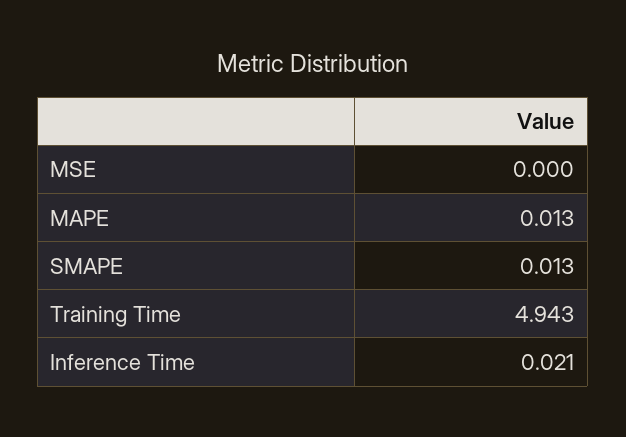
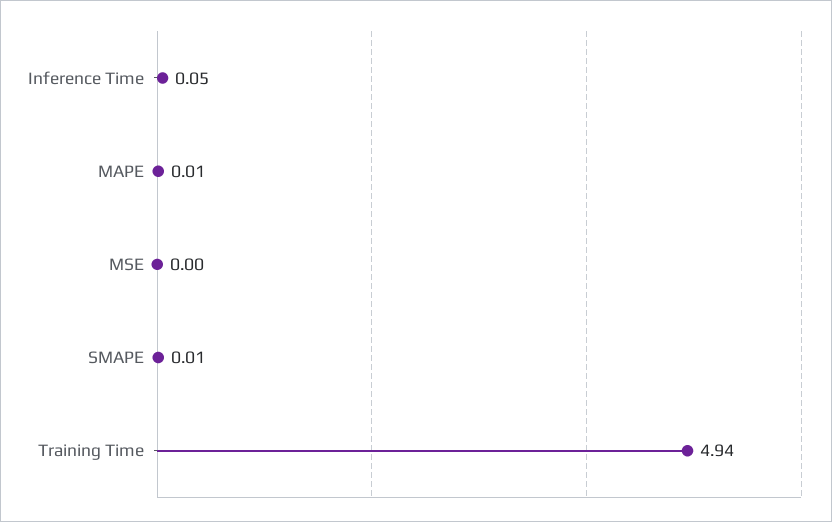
Inference Time: 0.021 -> 0.05

